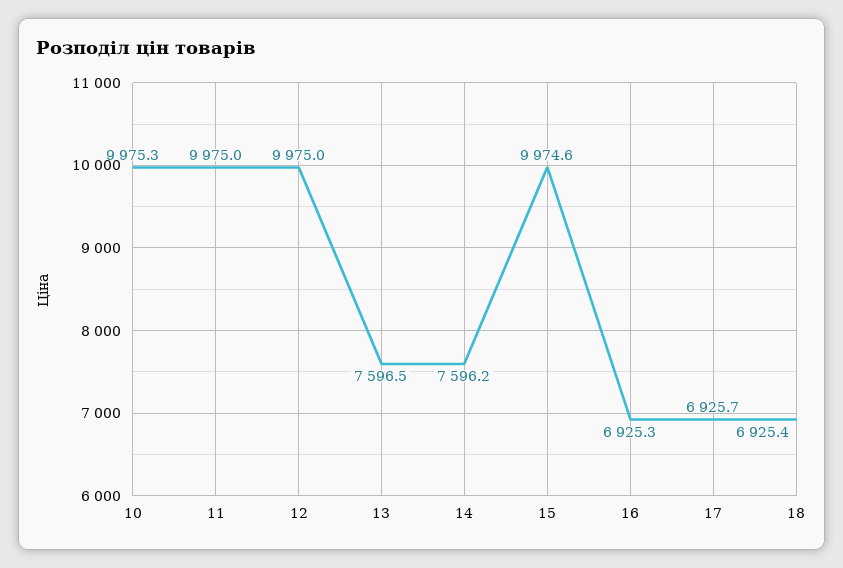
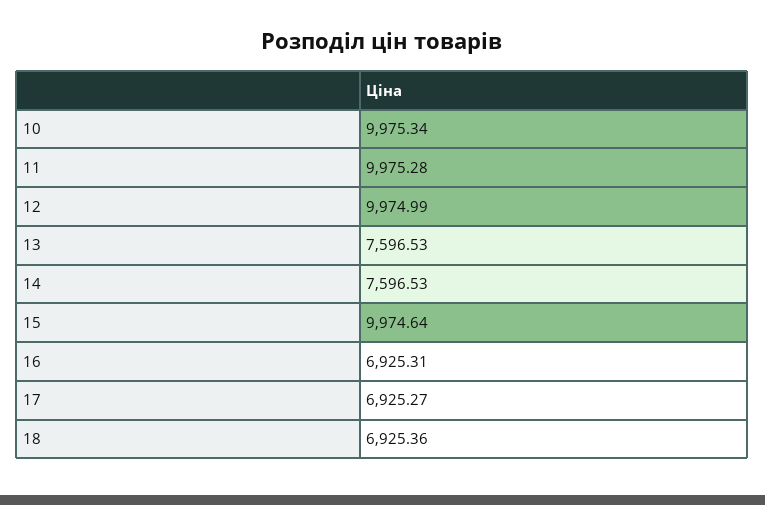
11: 9975 -> 9975.28
14: 7596.2 -> 7596.53
17: 6925.7 -> 6925.27

